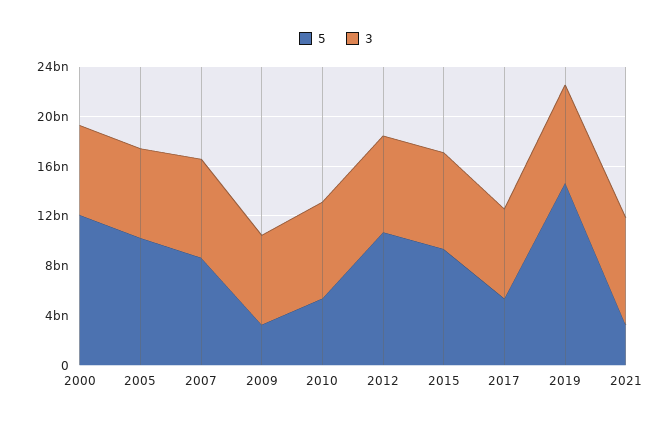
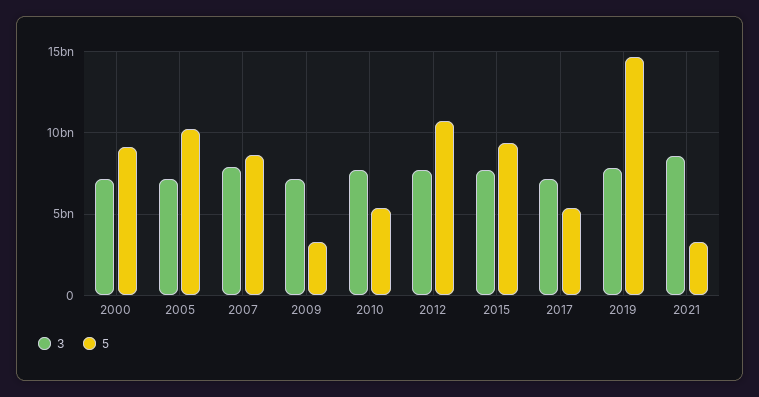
5, 2000: 12000000000 -> 9000000000

